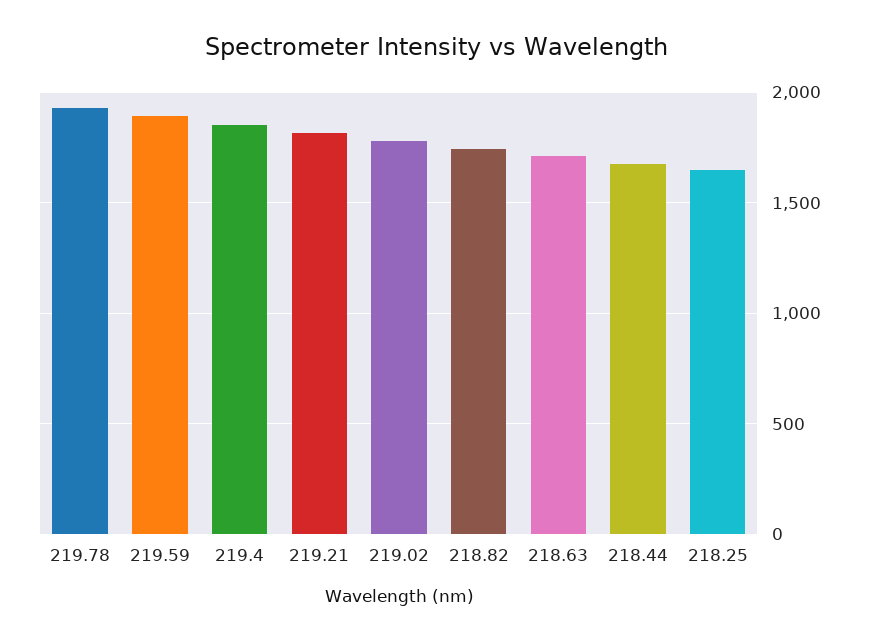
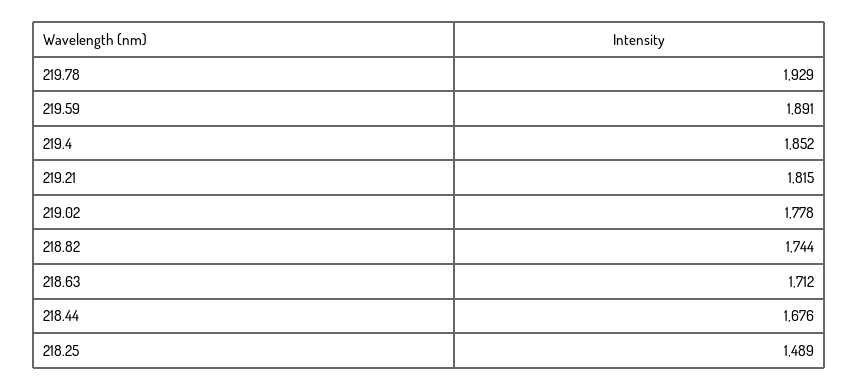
218.25: 1650 -> 1489

